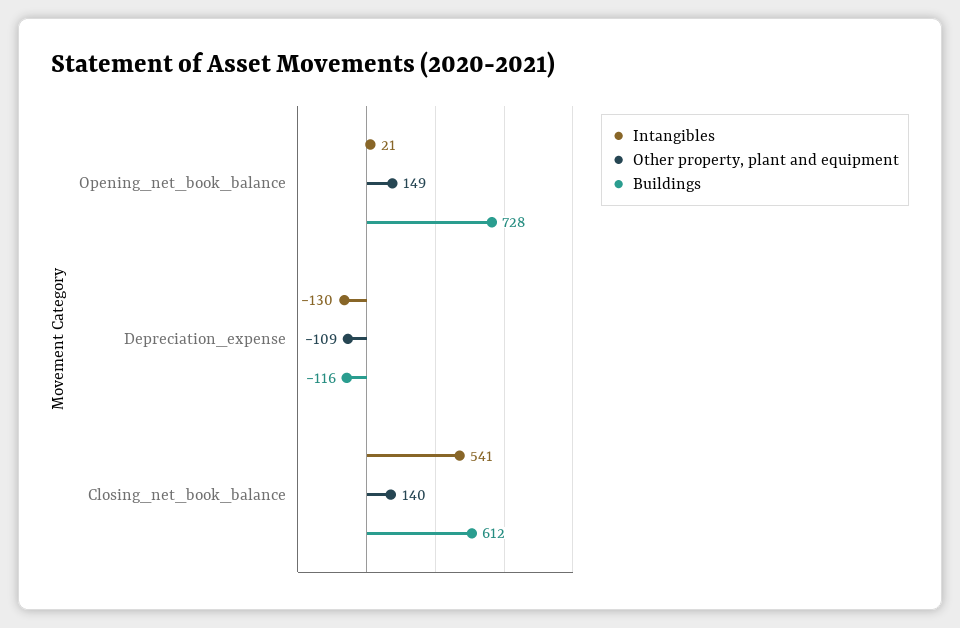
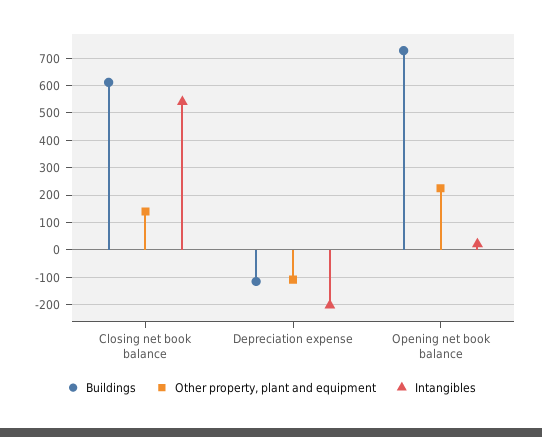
Other property, plant and equipment, Opening_net_book_balance: 149 -> 225
Intangibles, Depreciation_expense: -130 -> -200

